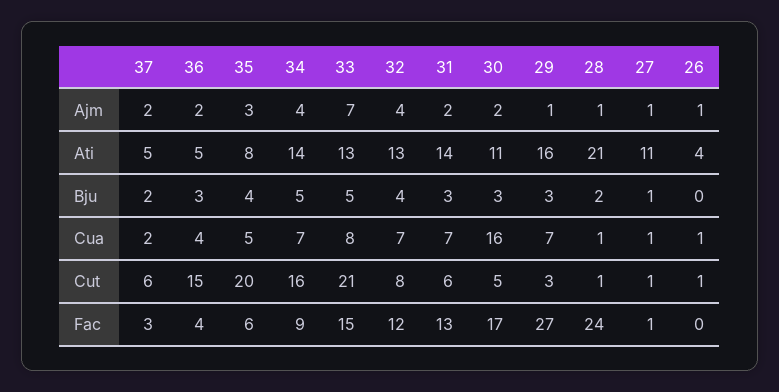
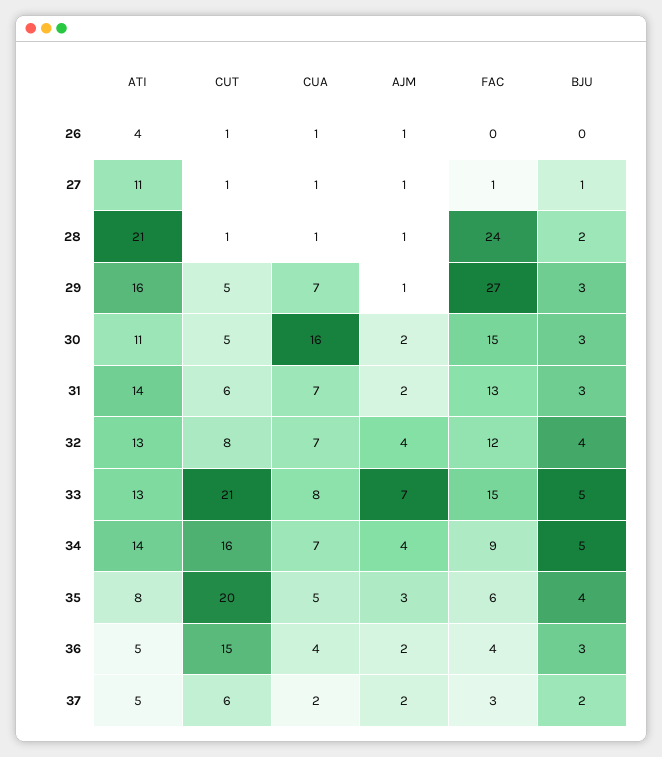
29, Cut: 3 -> 5
30, Fac: 17 -> 15

